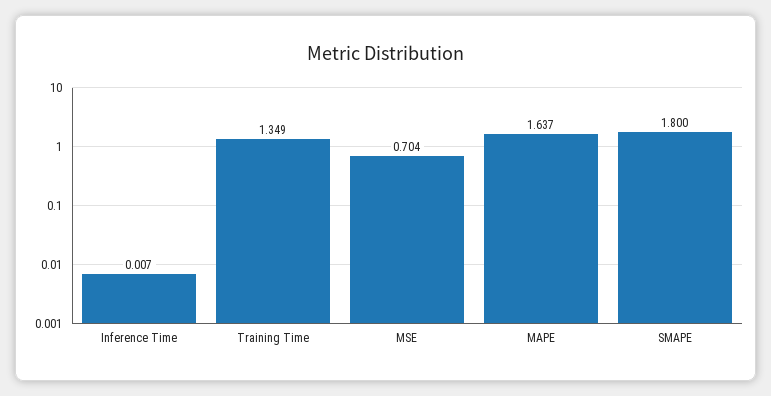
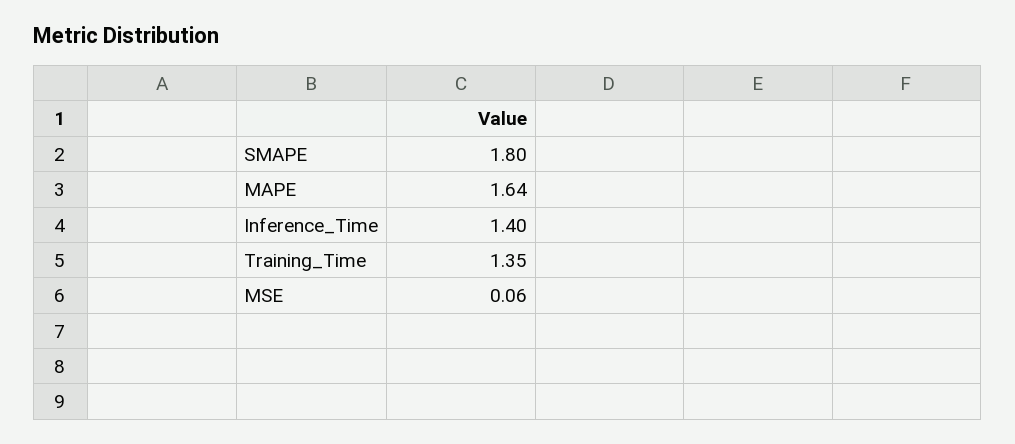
Inference Time: 0.007 -> 1.4
MSE: 0.704 -> 0.06

